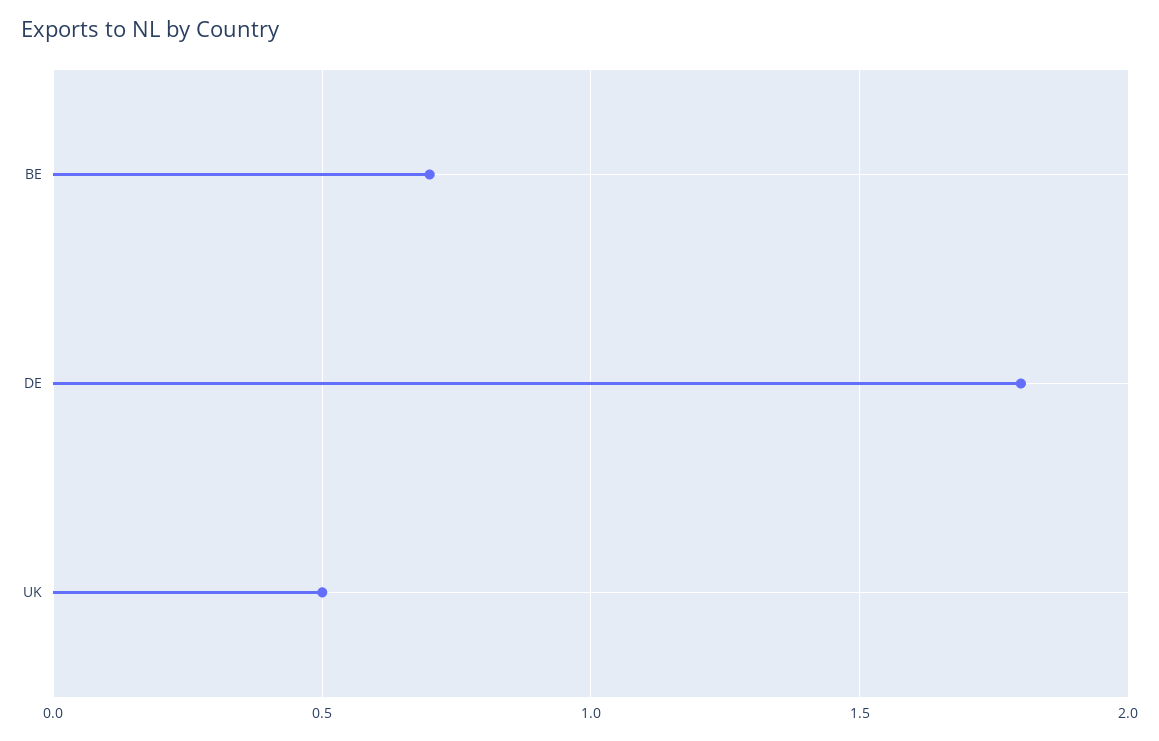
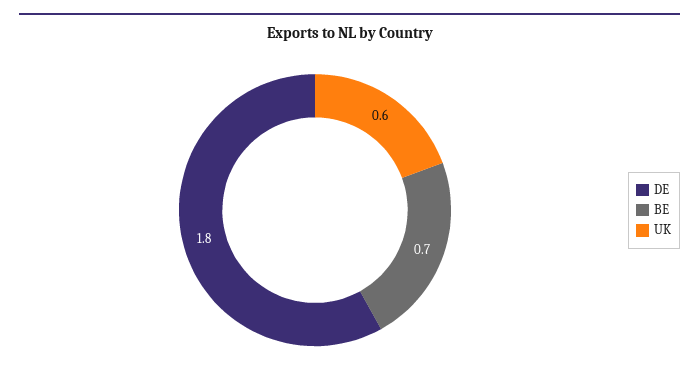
UK: 0.5 -> 0.6

